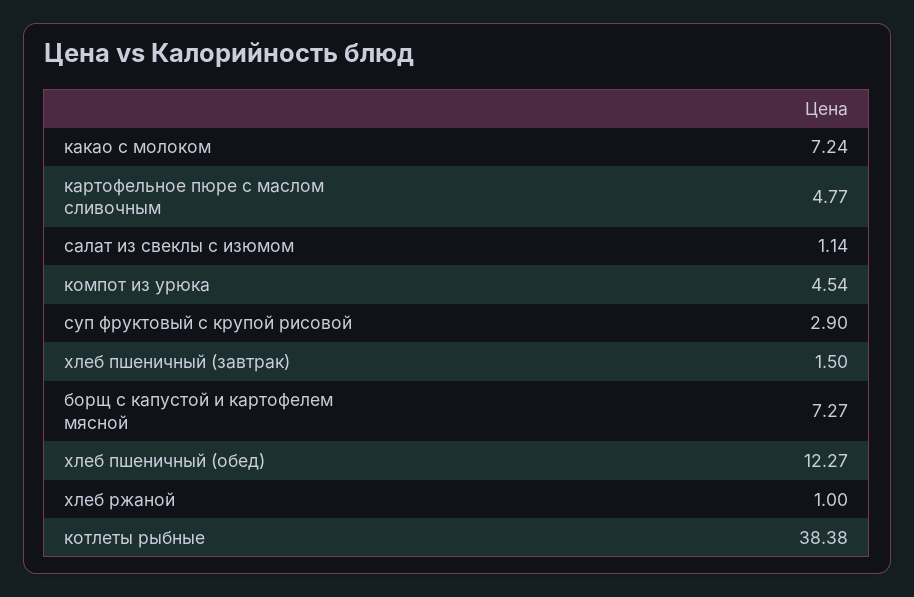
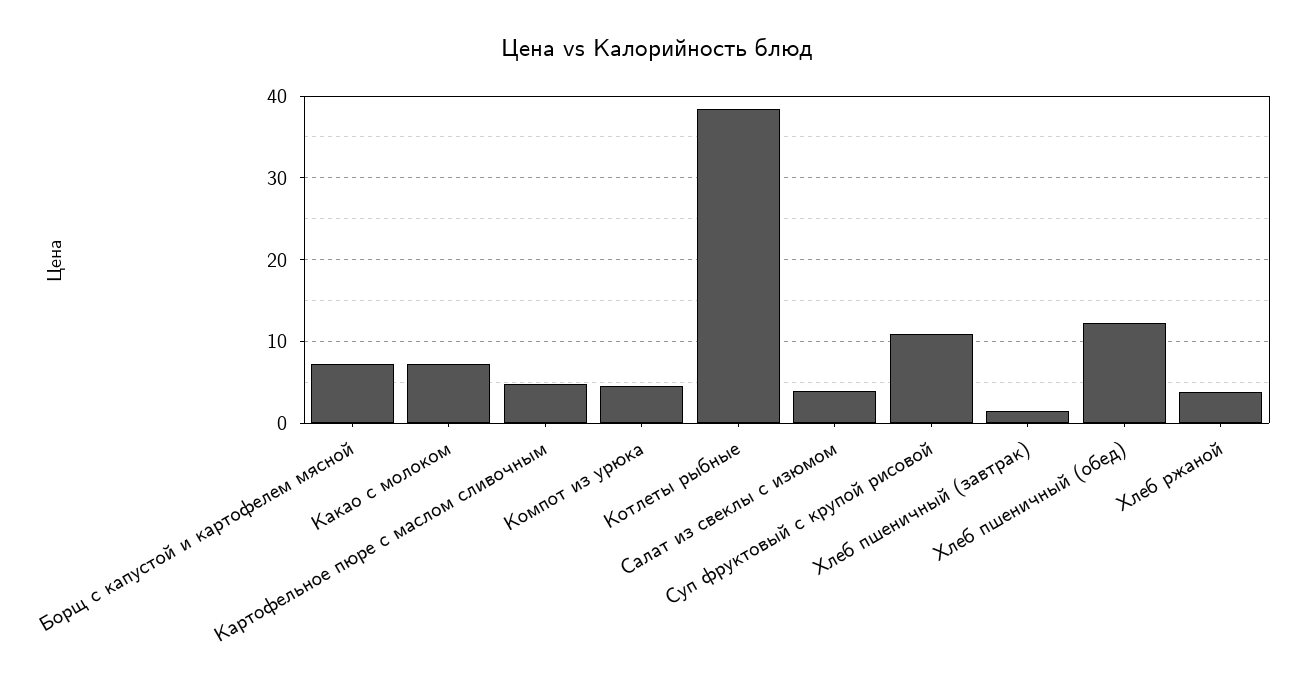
салат из свеклы с изюмом: 1.14 -> 4
суп фруктовый с крупой рисовой: 2.9 -> 11
хлеб ржаной: 1 -> 4

